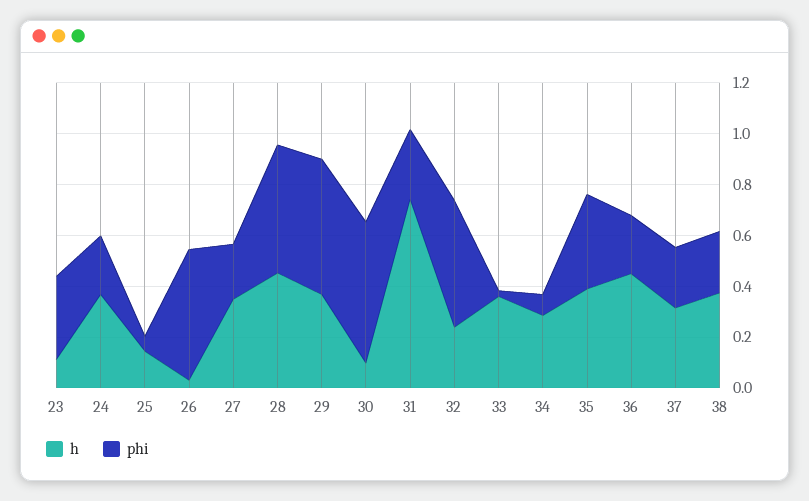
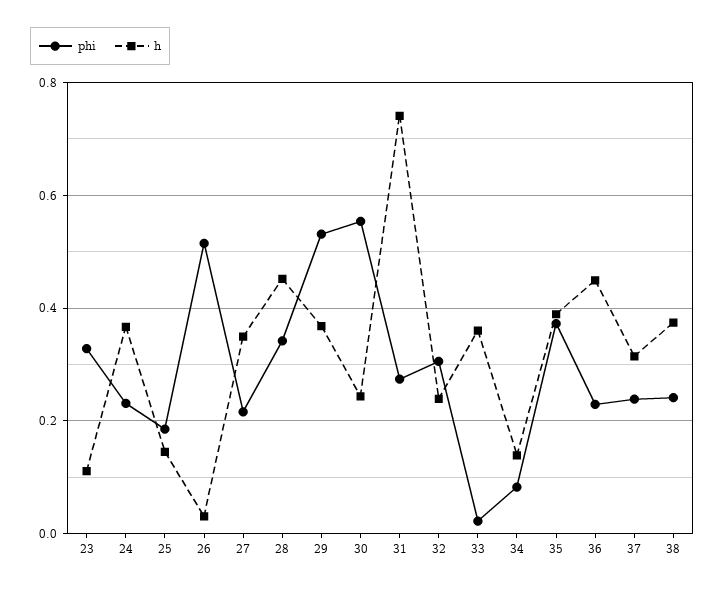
phi, 25: 0.05 -> 0.18
phi, 28: 0.5 -> 0.34
h, 30: 0.1 -> 0.24
phi, 32: 0.5 -> 0.3
h, 34: 0.3 -> 0.14

